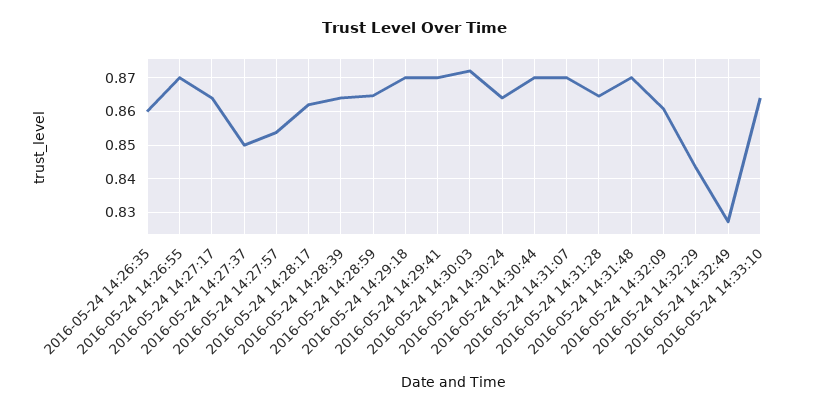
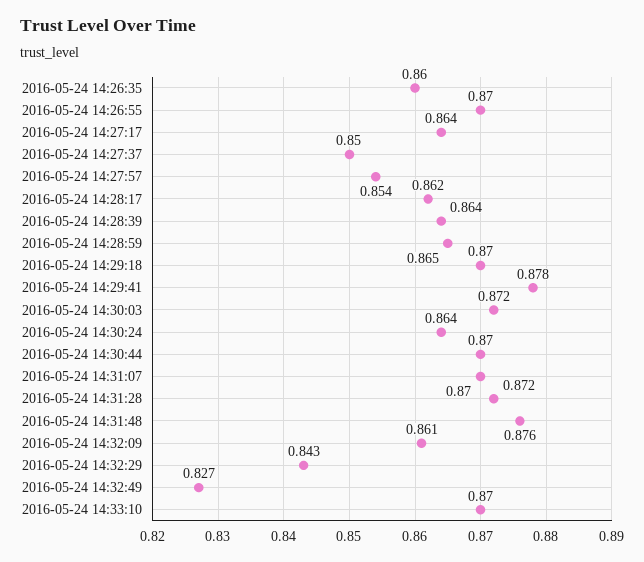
2016-05-24 14:29:41: 0.87 -> 0.878
2016-05-24 14:31:28: 0.864 -> 0.872
2016-05-24 14:31:48: 0.87 -> 0.876
2016-05-24 14:33:10: 0.864 -> 0.87

